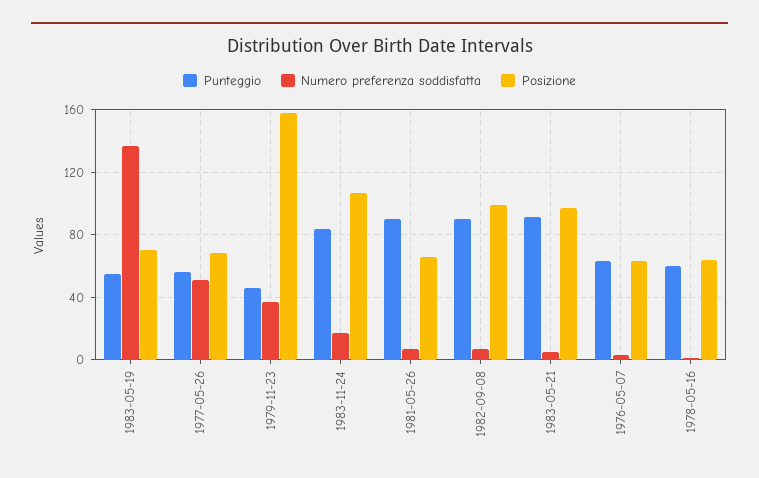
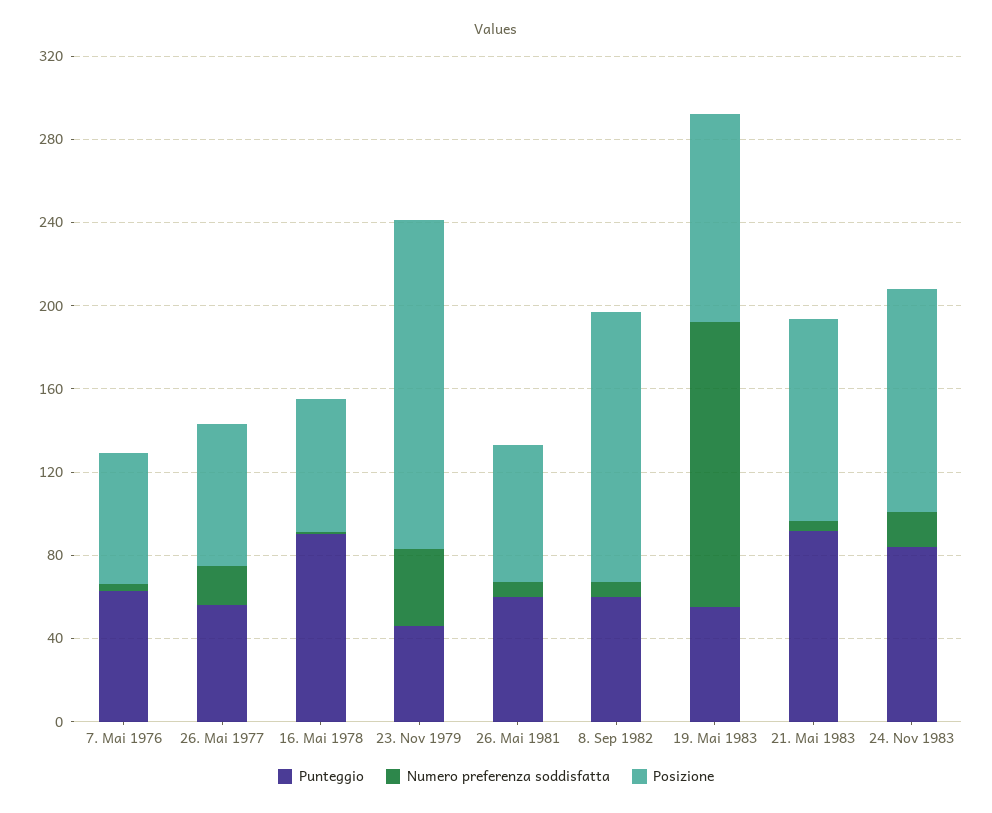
Posizione, 1983-05-19: 70 -> 100
Numero preferenza soddisfatta, 1977-05-26: 50 -> 20
Punteggio, 1981-05-26: 90 -> 60
Punteggio, 1982-09-08: 90 -> 60
Posizione, 1982-09-08: 100 -> 130
Punteggio, 1978-05-16: 60 -> 90

